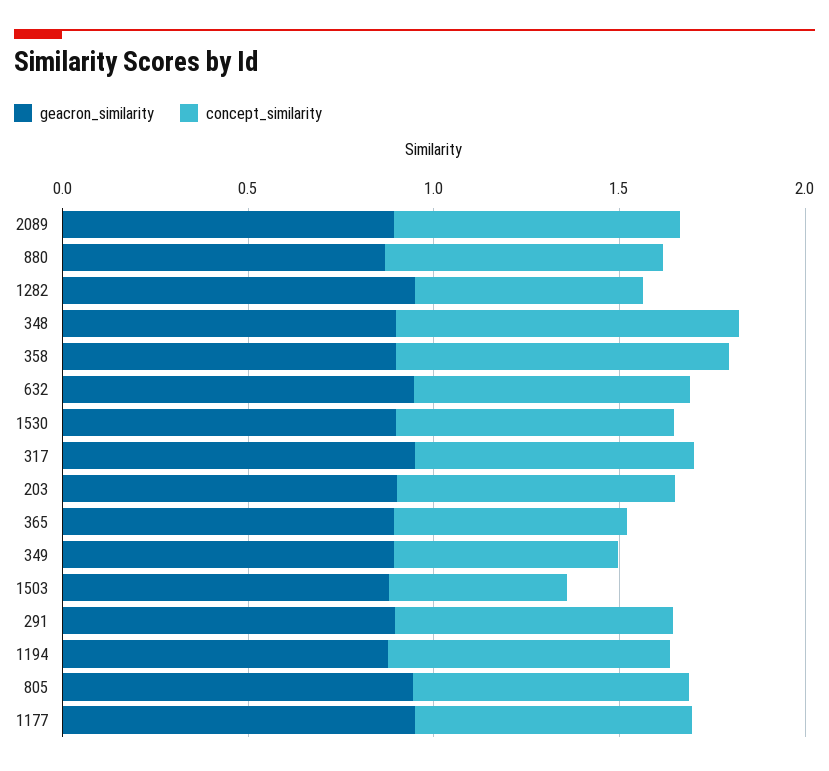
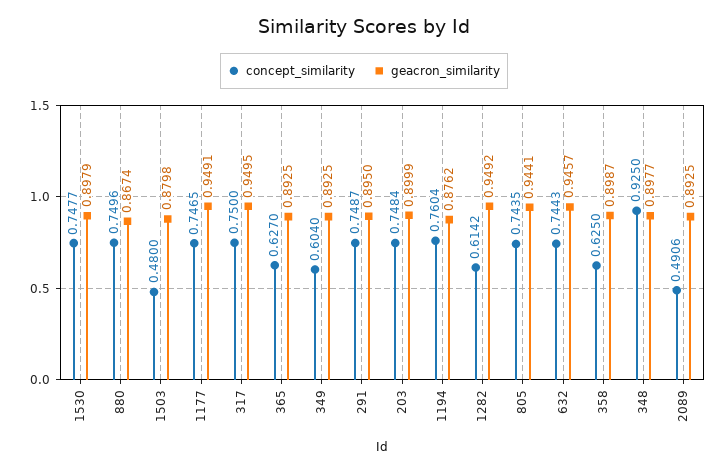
concept_similarity, 2089: 0.8 -> 0.4906
concept_similarity, 358: 0.9 -> 0.625

